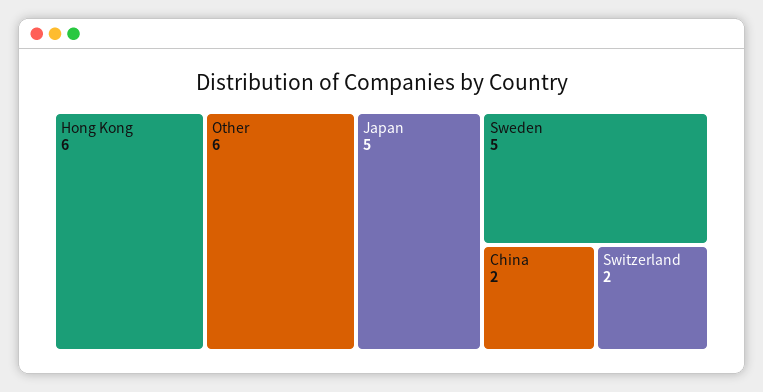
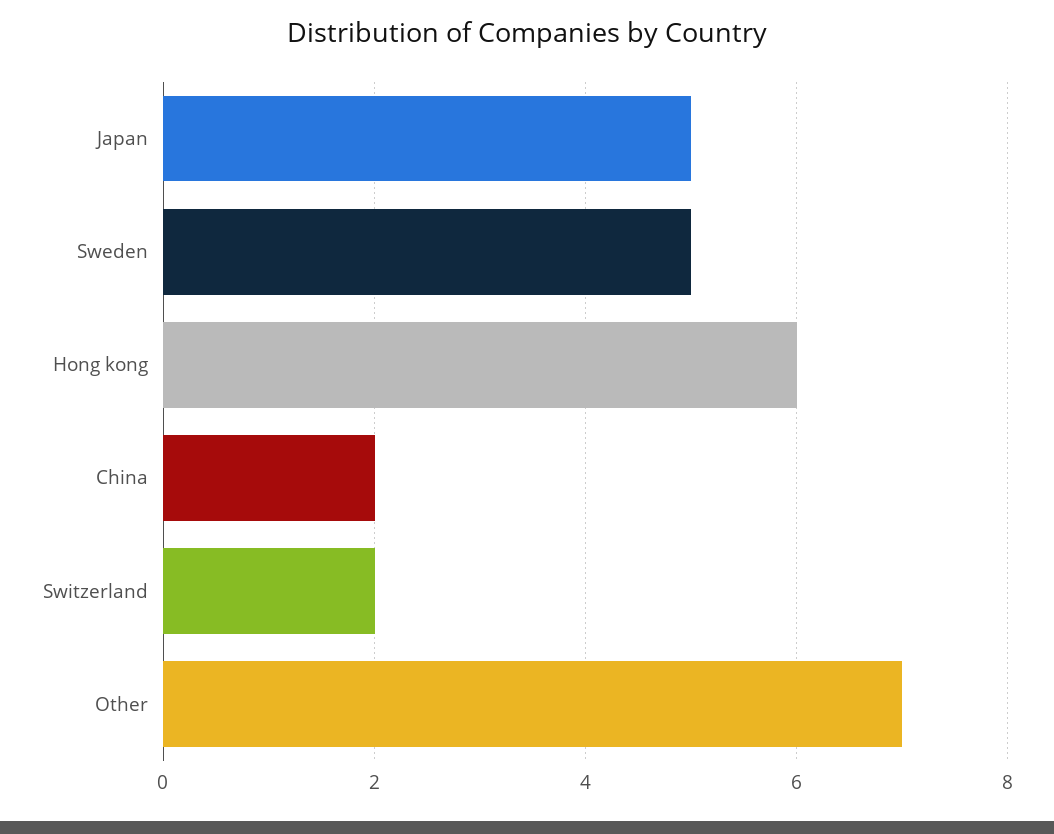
Other: 6 -> 7

